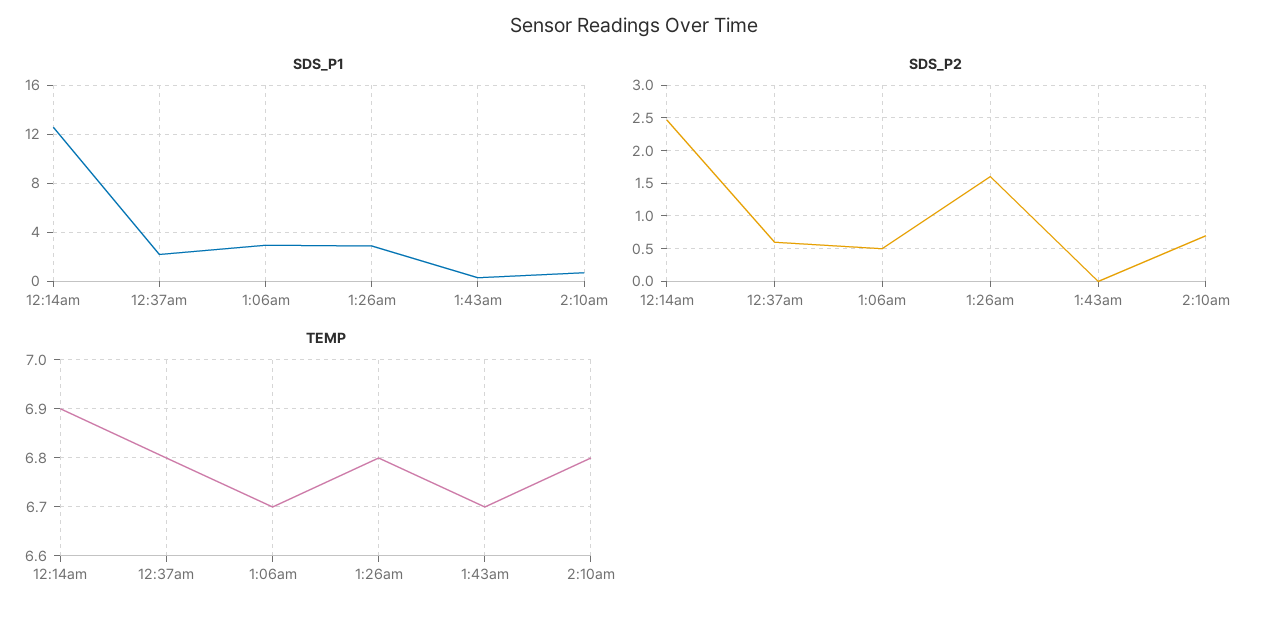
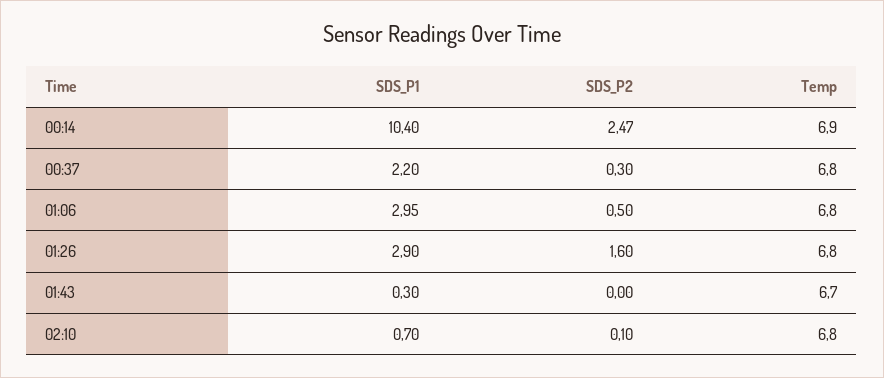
SDS_P1, 12:14am: 12.5 -> 10.4
SDS_P2, 12:37am: 0.6 -> 0.3
SDS_P2, 2:10am: 0.7 -> 0.1
TEMP, 1:06am: 6.7 -> 6.8

